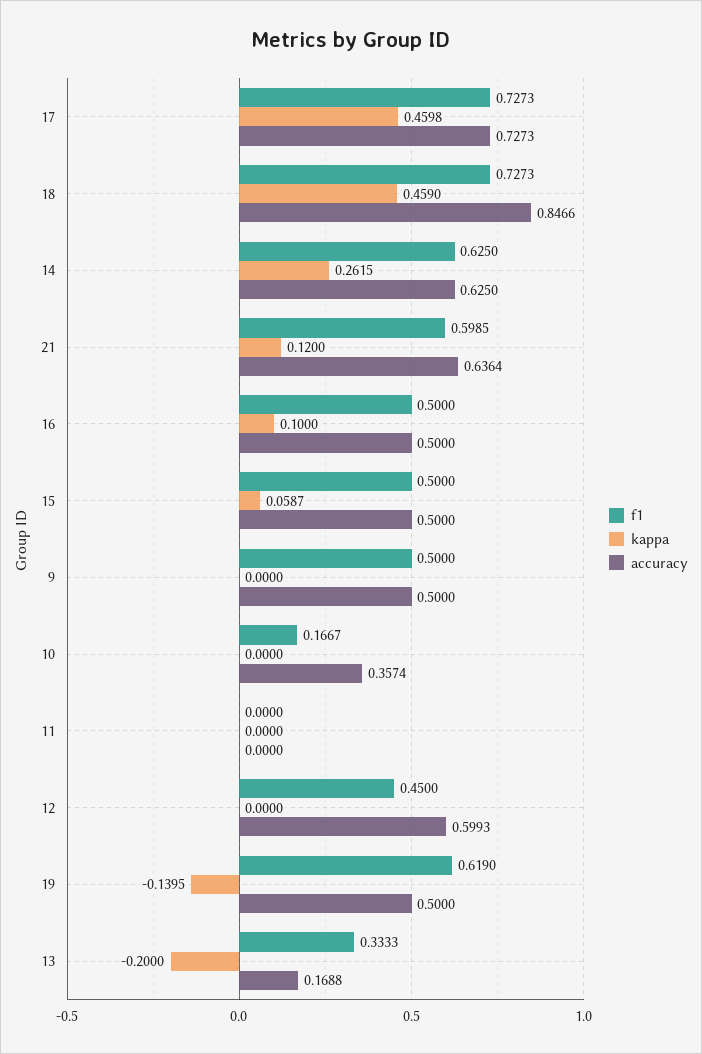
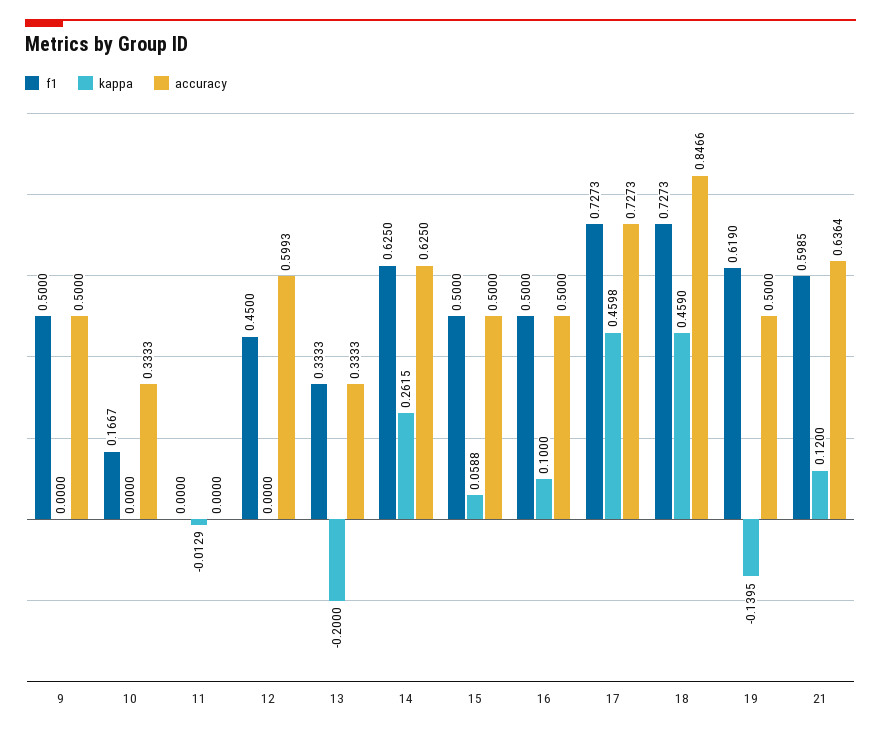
kappa, 15: 0.0587 -> 0.0588
accuracy, 10: 0.3574 -> 0.3333
kappa, 11: 0 -> -0.0129
accuracy, 13: 0.1688 -> 0.3333

